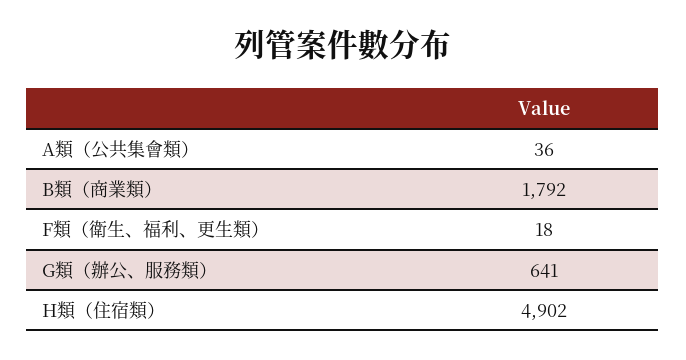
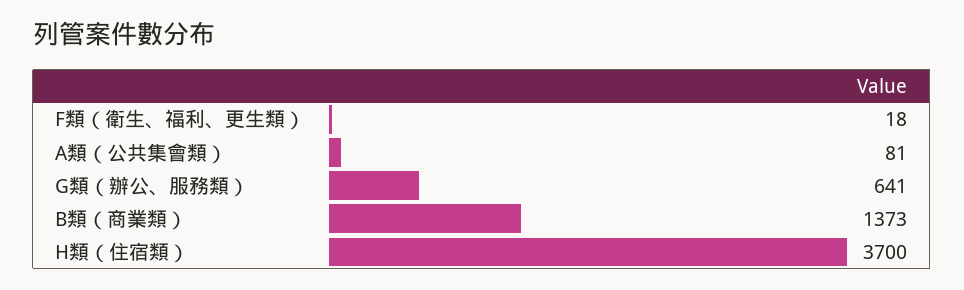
A類（公共集會類）: 36 -> 81
B類（商業類）: 1792 -> 1373
H類（住宿類）: 4902 -> 3700

